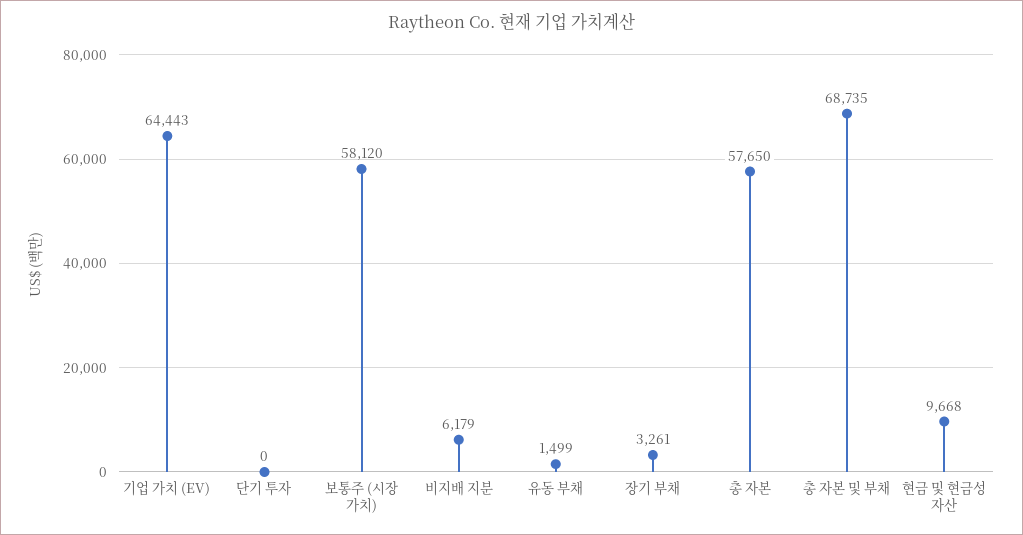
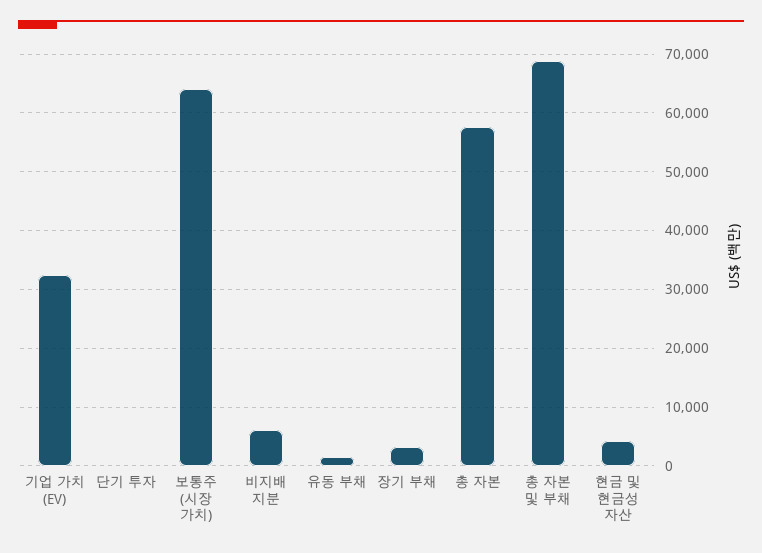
기업 가치 (EV): 64443 -> 32000
보통주 (시장 가치): 58120 -> 64000
현금 및 현금성 자산: 9668 -> 4000

